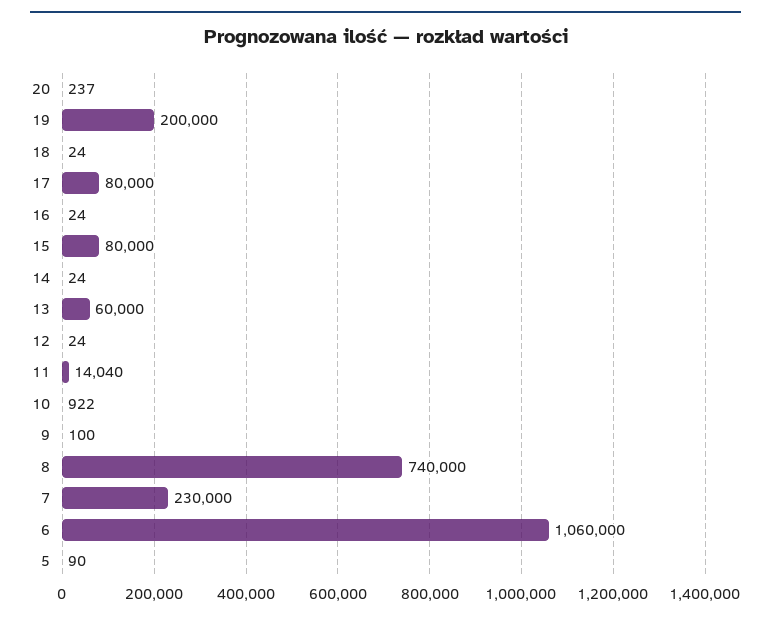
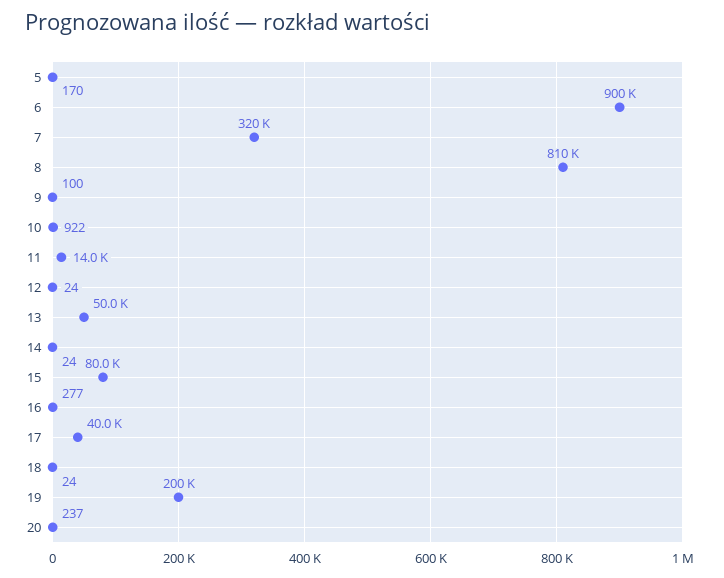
17: 80000 -> 40000
16: 24 -> 277
13: 60000 -> 50000
8: 740000 -> 810000
7: 230000 -> 320000
6: 1060000 -> 900000
5: 90 -> 170

